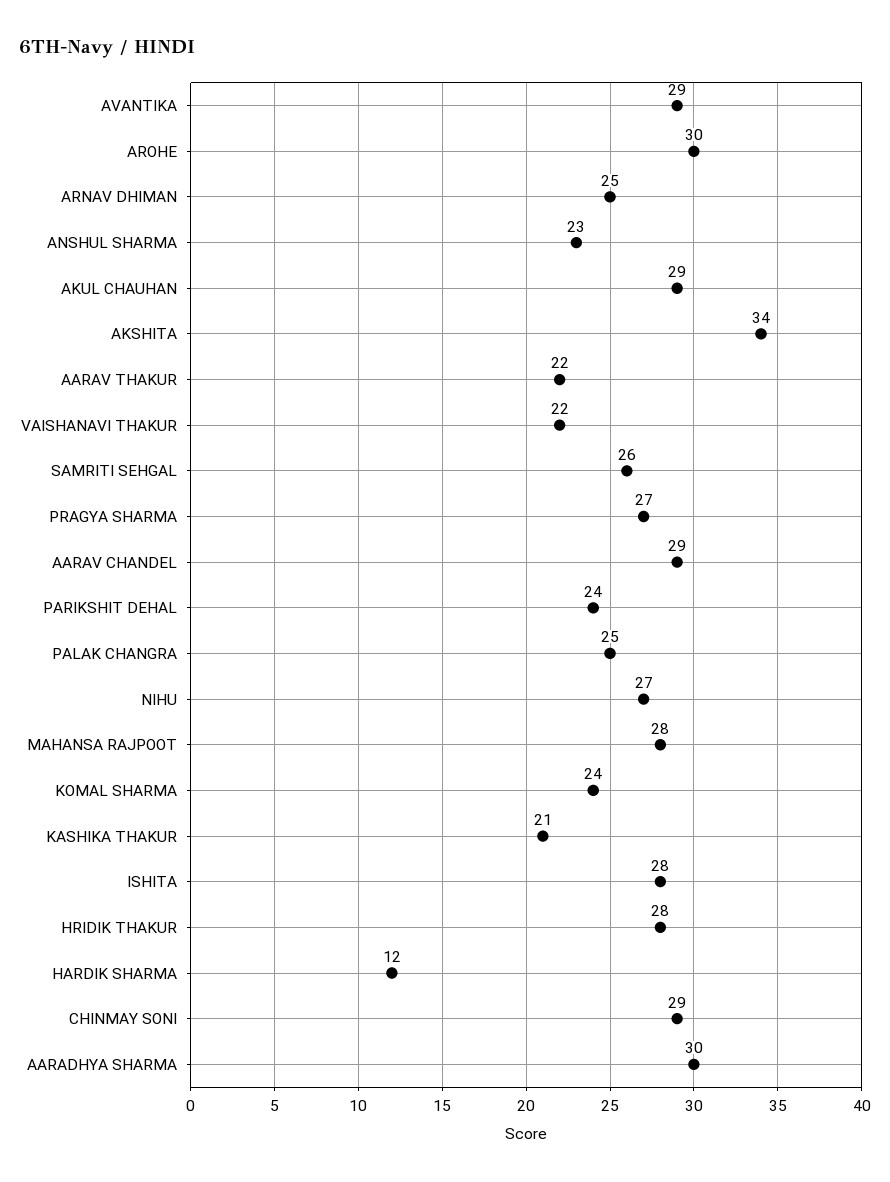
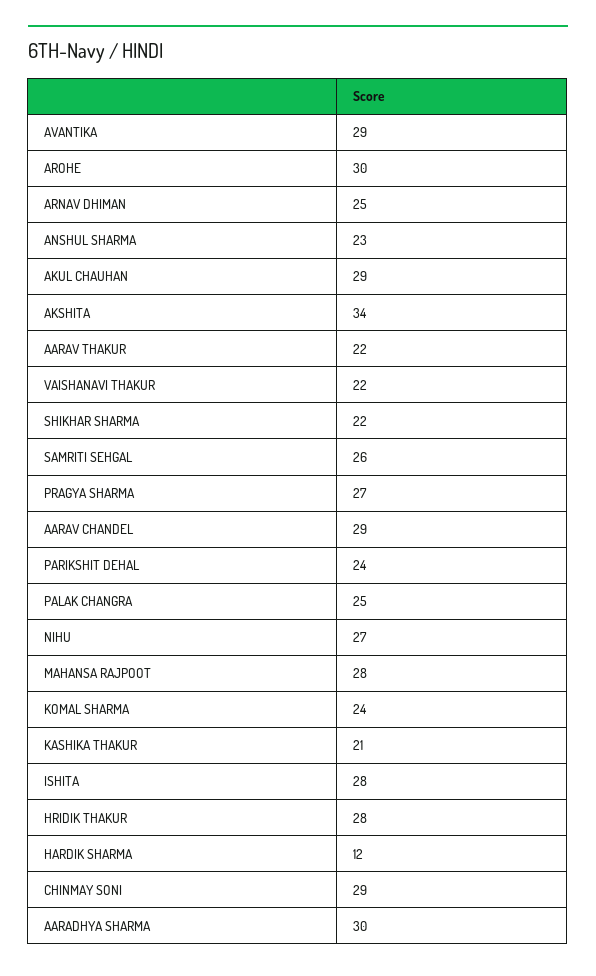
SHIKHAR SHARMA: none -> 22

